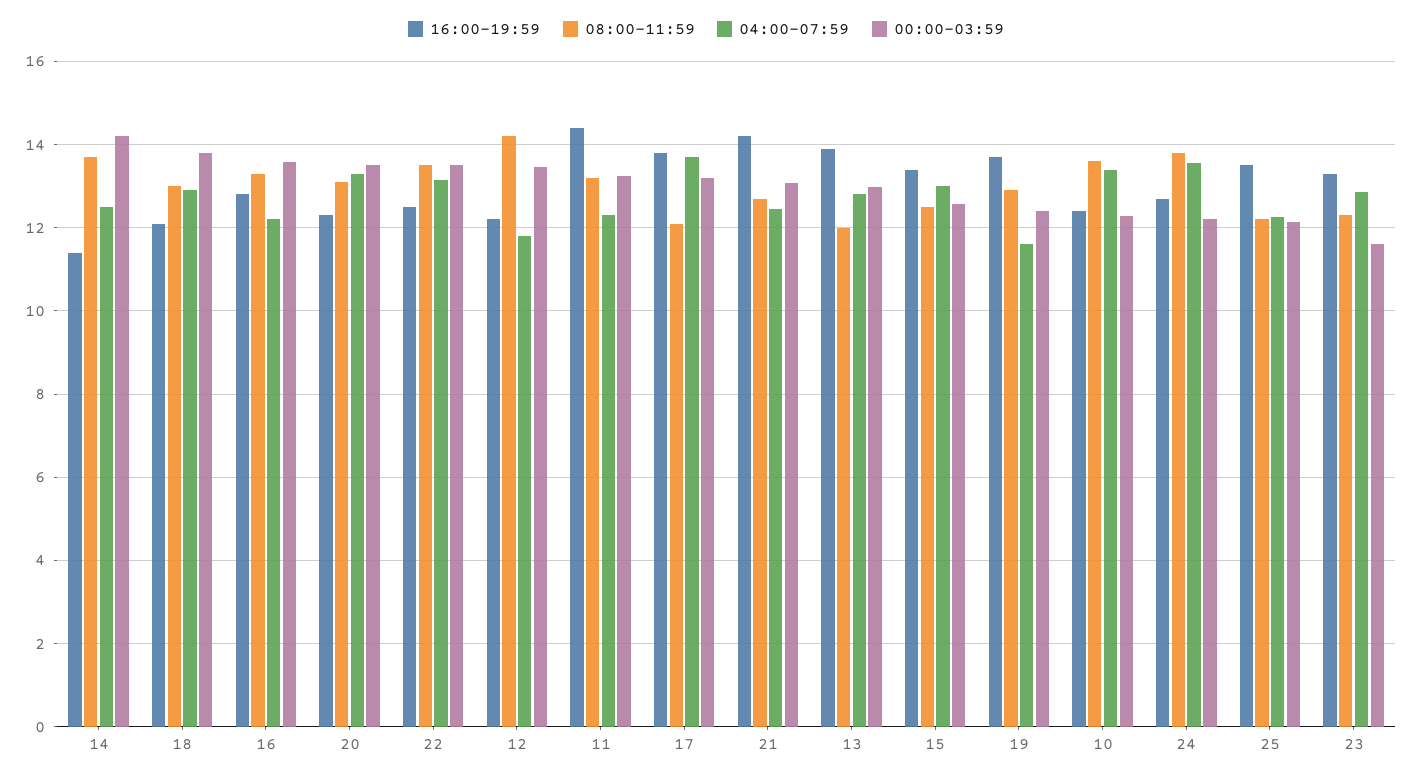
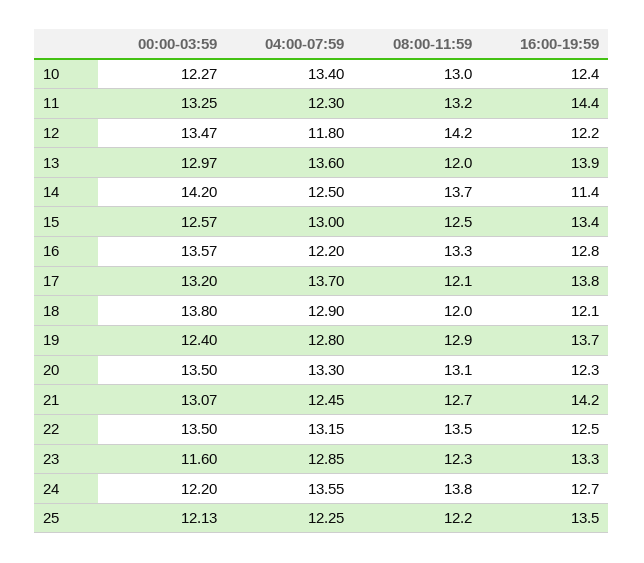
08:00-11:59, 18: 13 -> 12
04:00-07:59, 13: 12.8 -> 13.6
04:00-07:59, 19: 11.6 -> 12.8
08:00-11:59, 10: 13.6 -> 13

